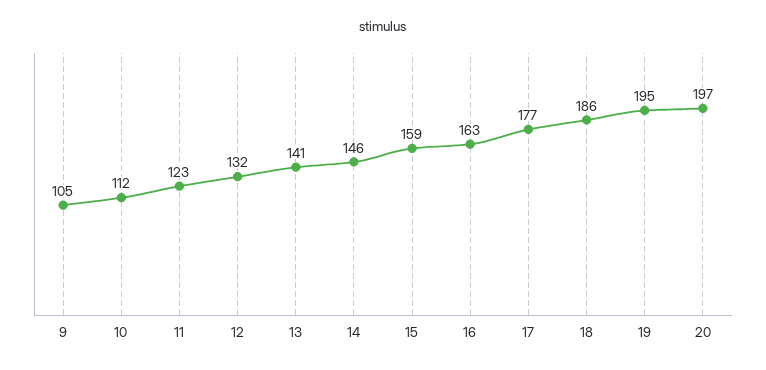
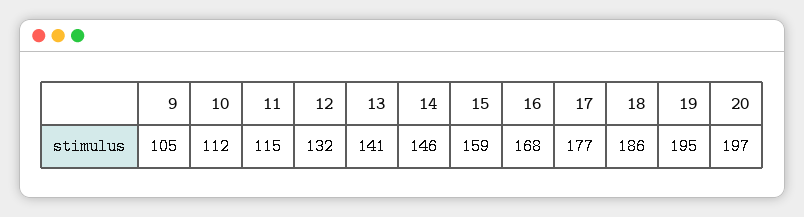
11: 123 -> 115
16: 163 -> 168

